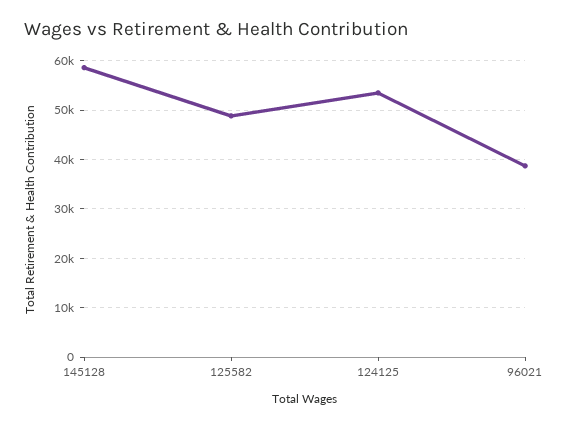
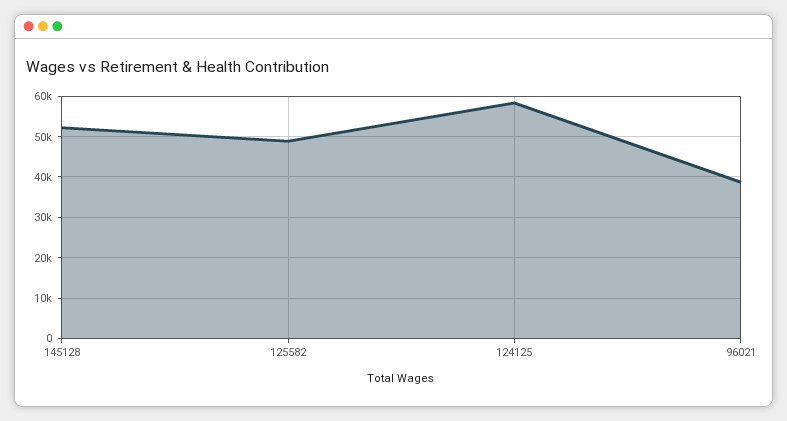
145128: 58000 -> 52000
124125: 54000 -> 58000

